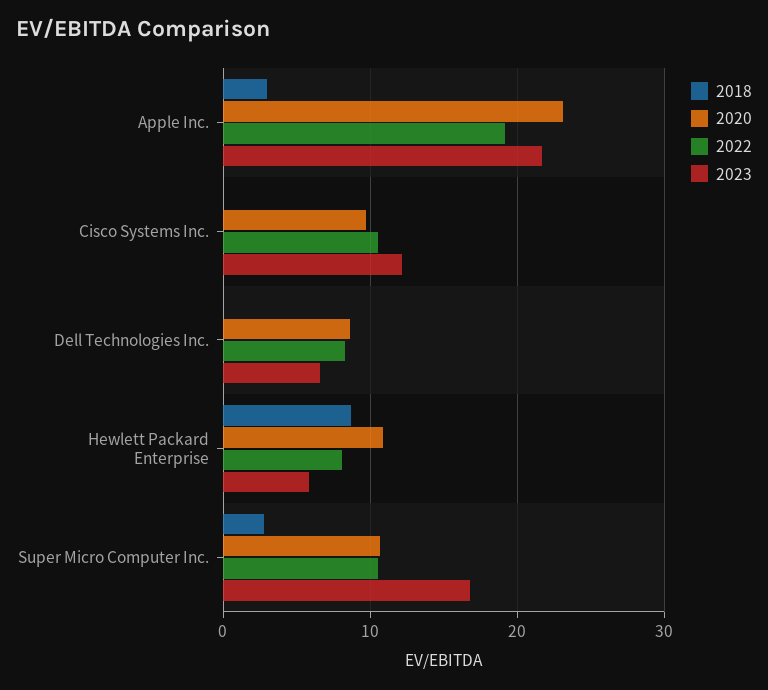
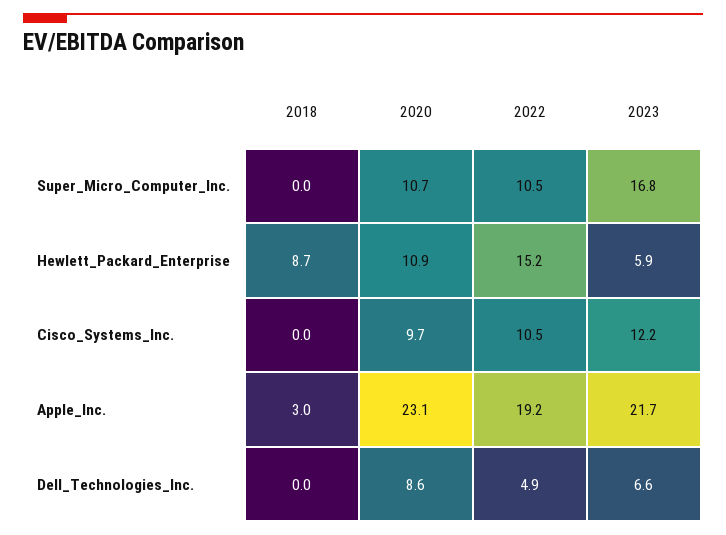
2022, Dell Technologies Inc.: 8 -> 4.9
2022, Hewlett Packard Enterprise: 8 -> 15.2
2018, Super Micro Computer Inc.: 3 -> 0

